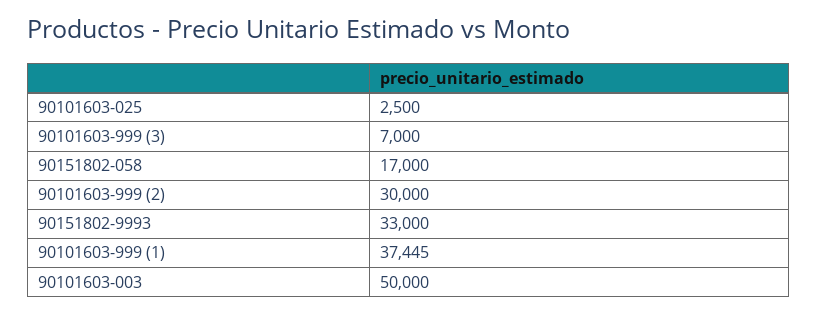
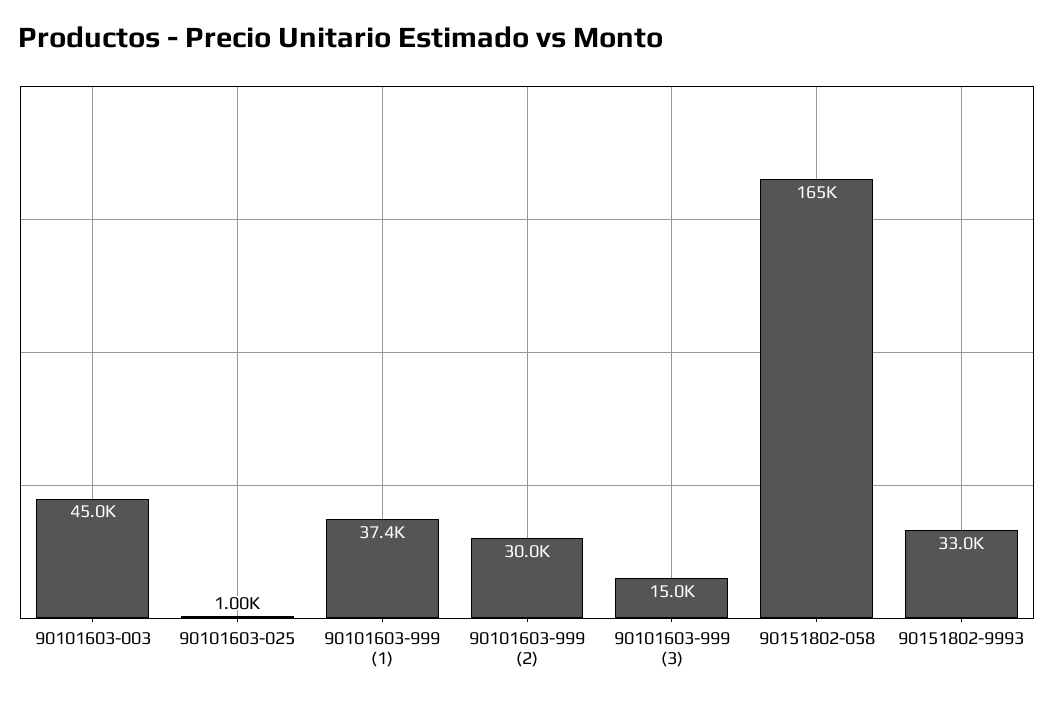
90101603-025: 2500 -> 1000
90101603-999 (3): 7000 -> 15000
90151802-058: 17000 -> 165000
90101603-003: 50000 -> 45000

